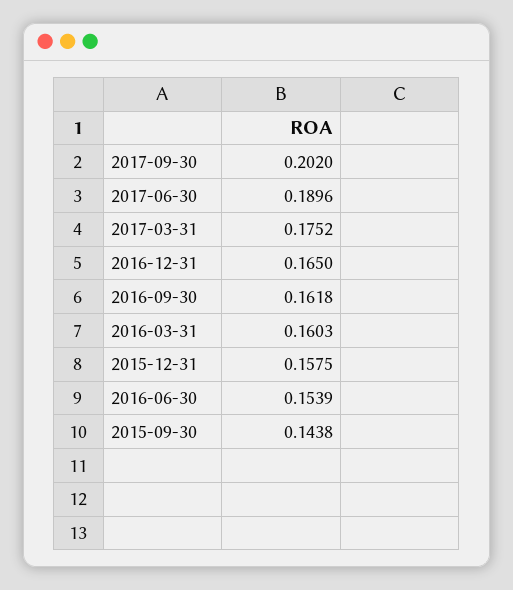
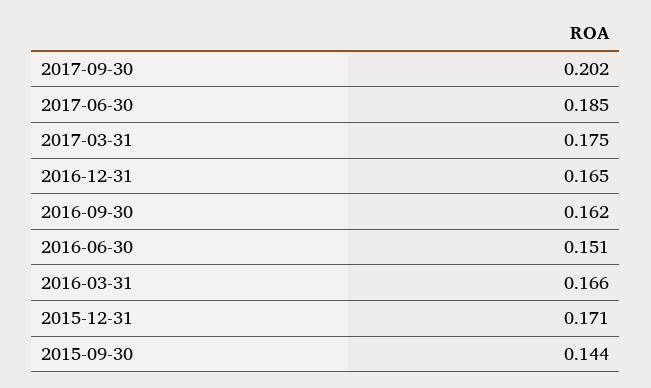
2017-06-30: 0.1896 -> 0.185
2016-03-31: 0.1603 -> 0.166
2015-12-31: 0.1575 -> 0.171
2016-06-30: 0.1539 -> 0.151

